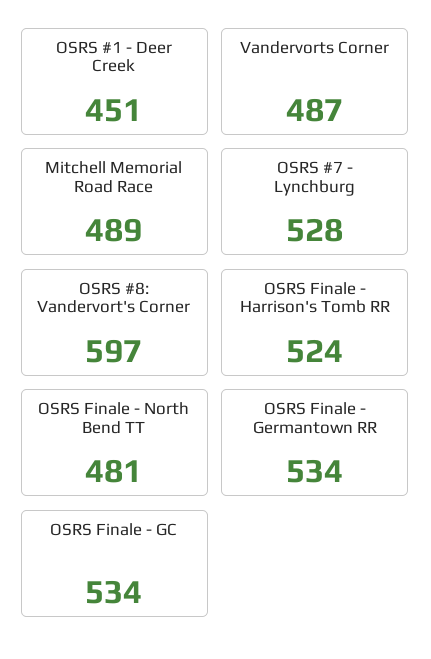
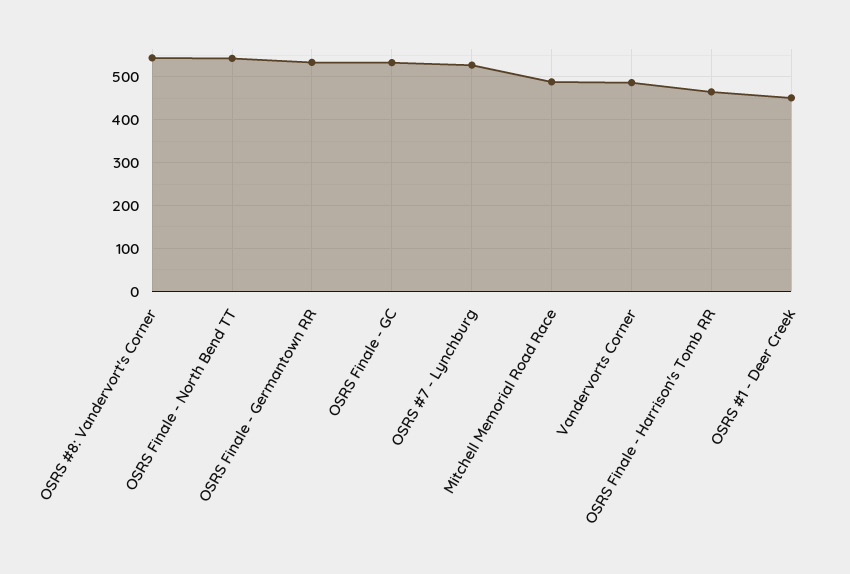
OSRS #8: Vandervort's Corner: 597 -> 540
OSRS Finale - Harrison's Tomb RR: 524 -> 460
OSRS Finale - North Bend TT: 481 -> 540

